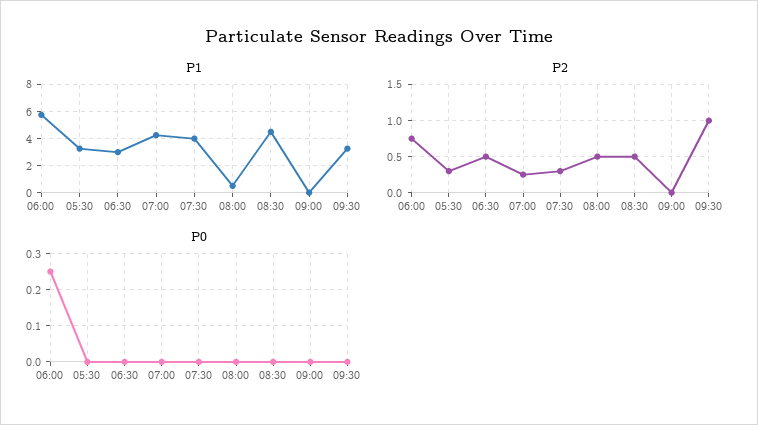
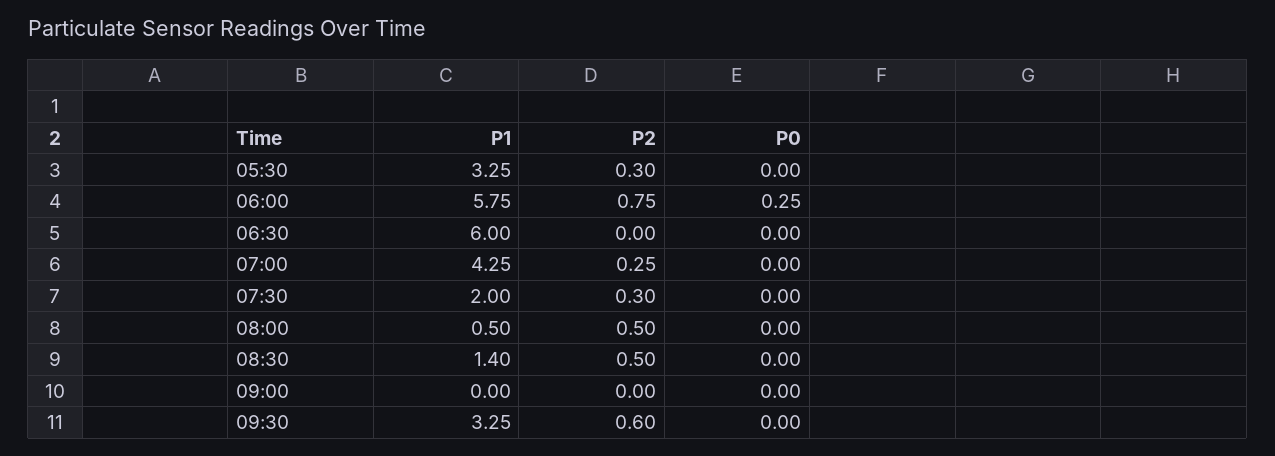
P1, 06:30: 3 -> 6
P1, 07:30: 4 -> 2
P1, 08:30: 4.5 -> 1.4
P2, 06:30: 0.5 -> 0
P2, 09:30: 1 -> 0.6

